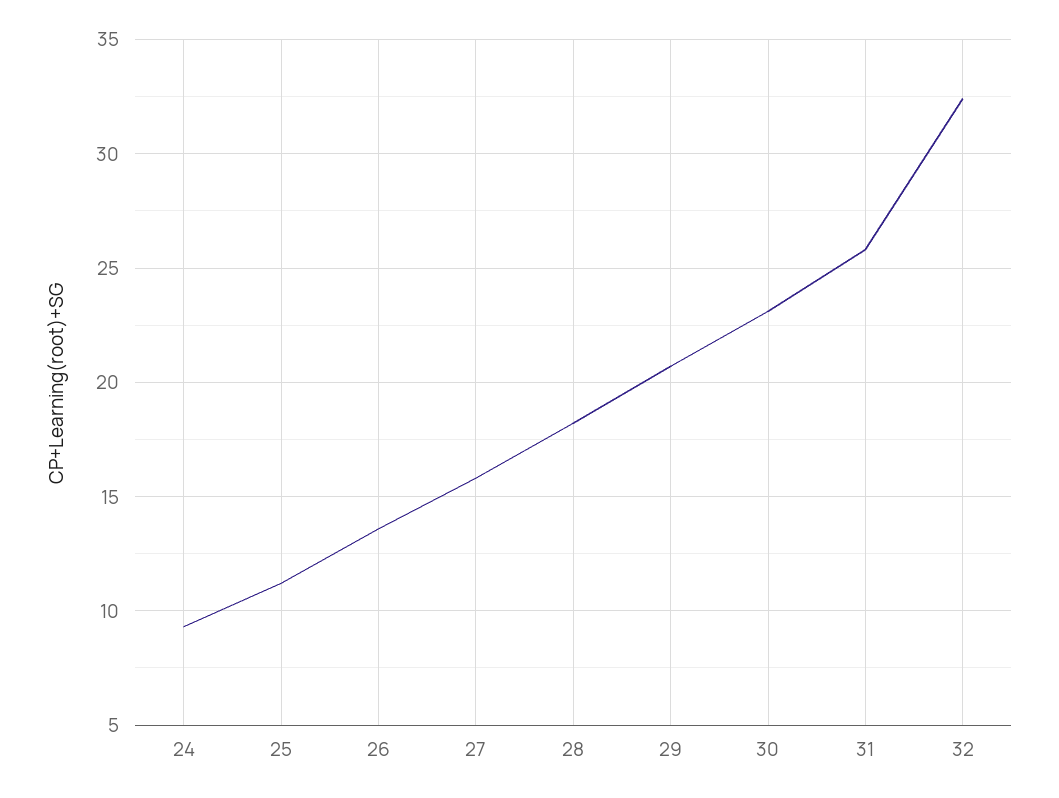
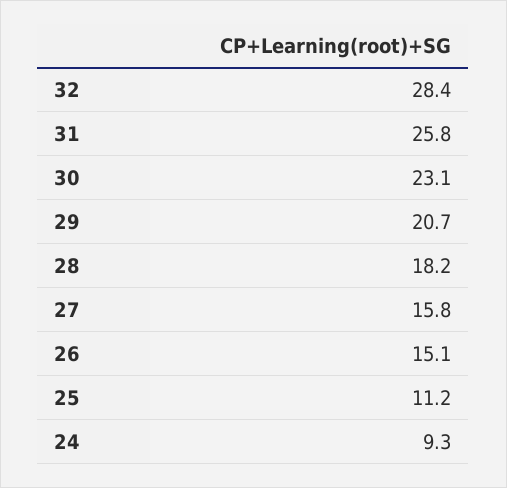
26: 13.5 -> 15.1
32: 32.5 -> 28.4

